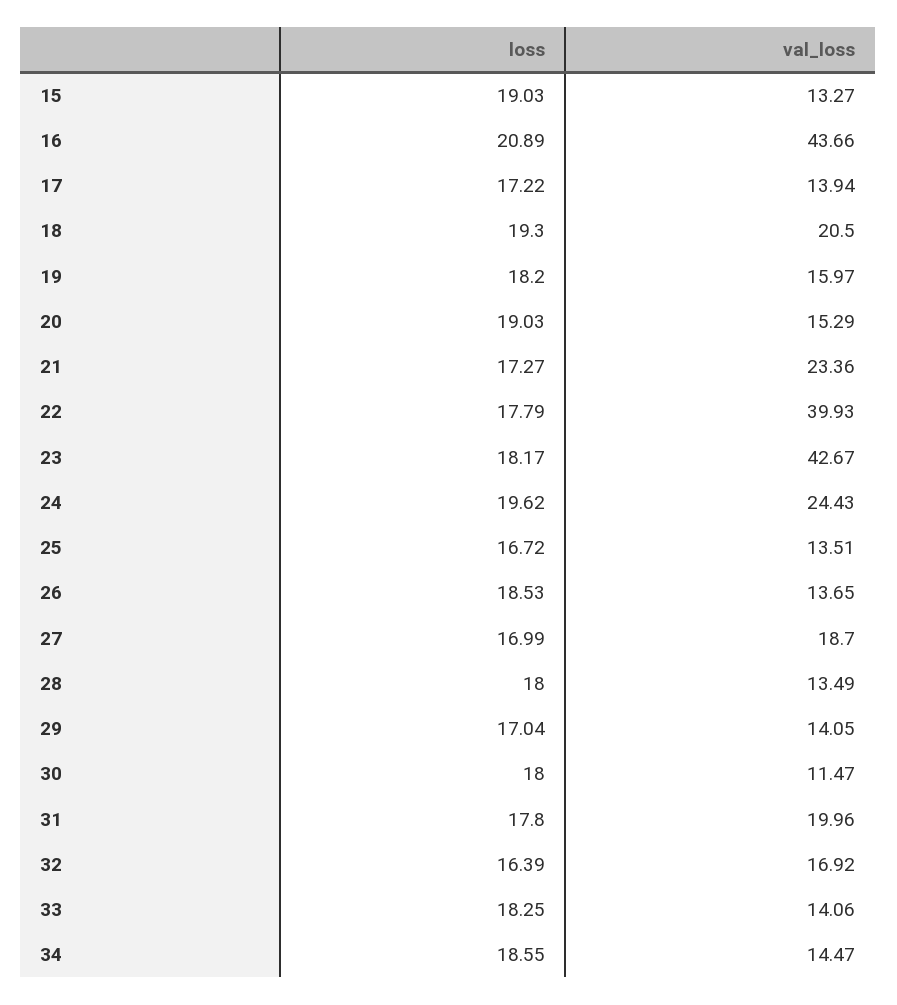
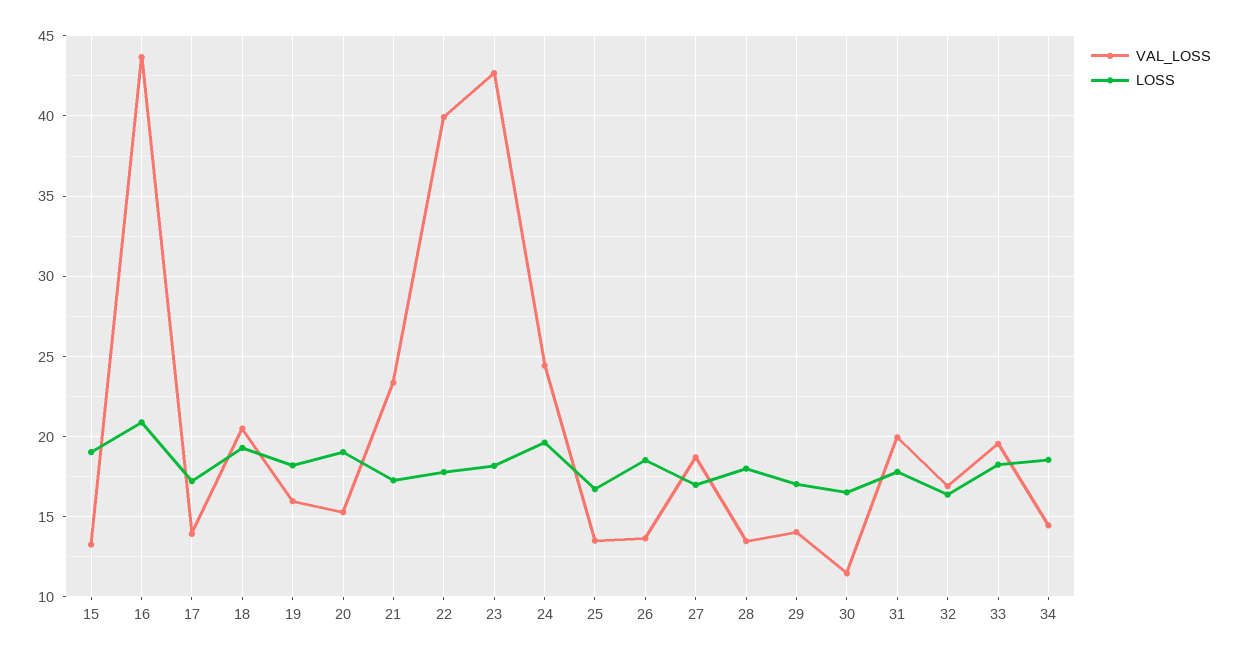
loss, 30: 18 -> 16.5
val_loss, 33: 14.06 -> 19.5

